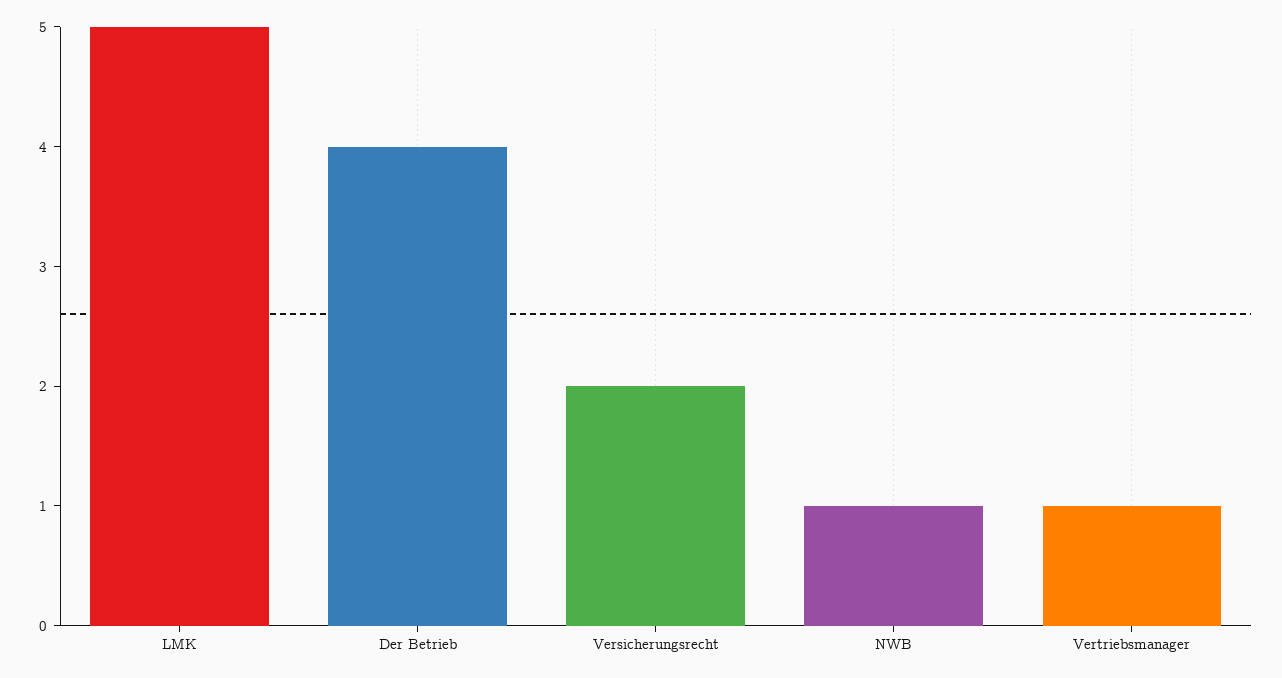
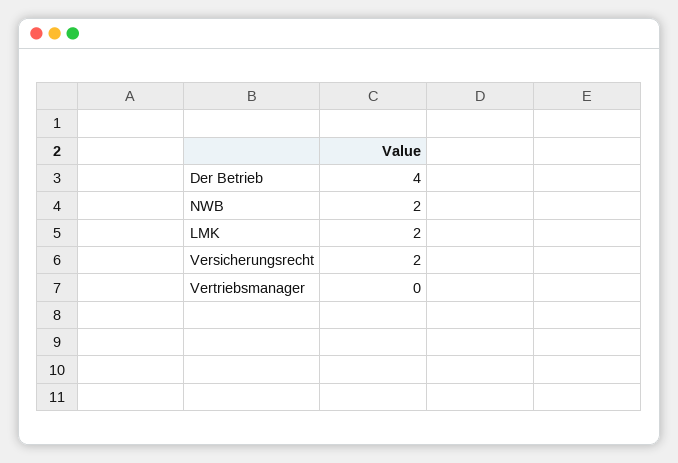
LMK: 5 -> 2
NWB: 1 -> 2
Vertriebsmanager: 1 -> 0

